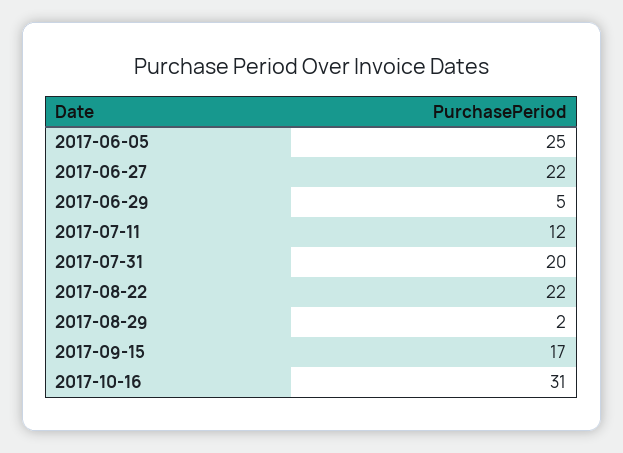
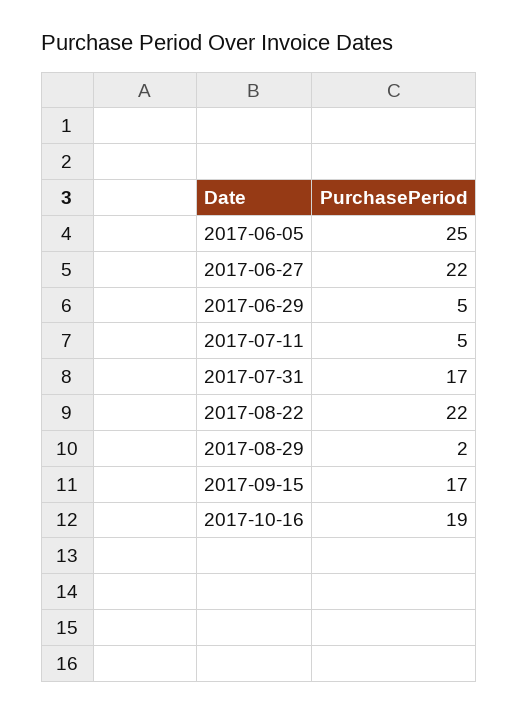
2017-07-11: 12 -> 5
2017-07-31: 20 -> 17
2017-10-16: 31 -> 19

